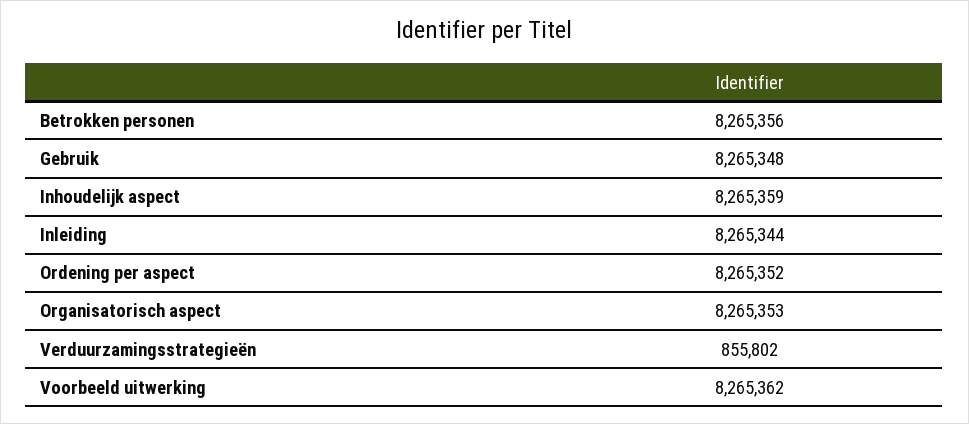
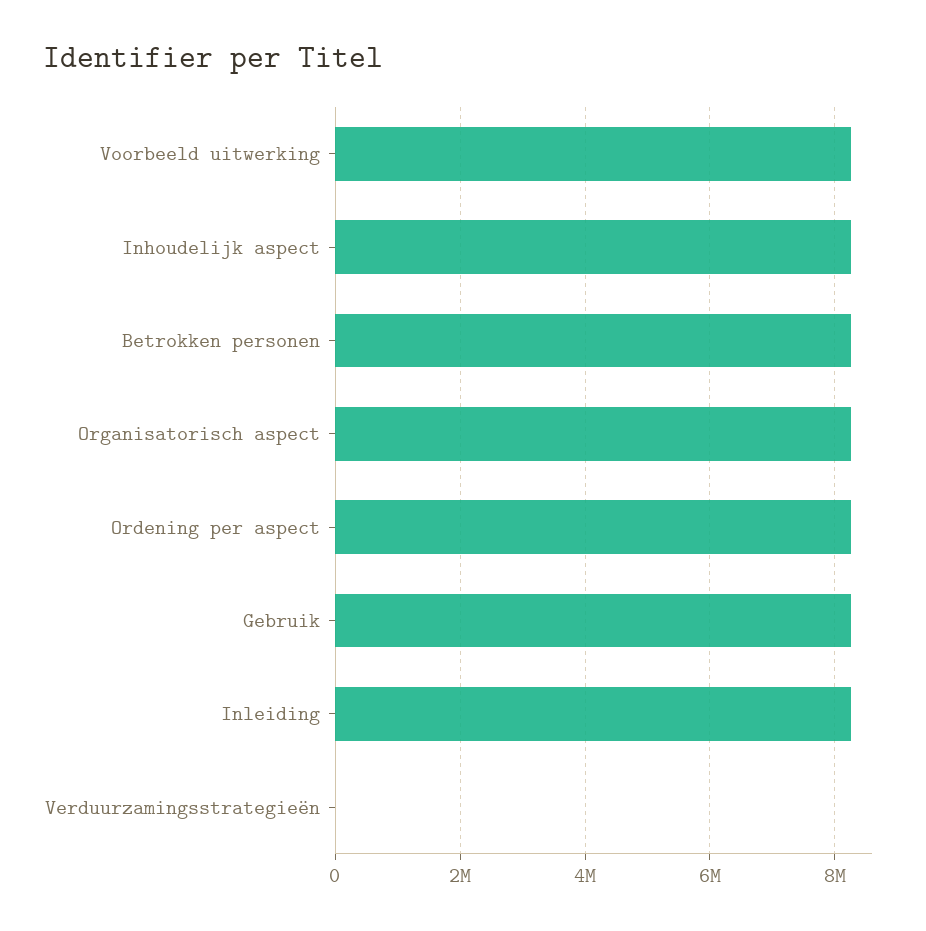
Verduurzamingsstrategieën: 855802 -> 0

